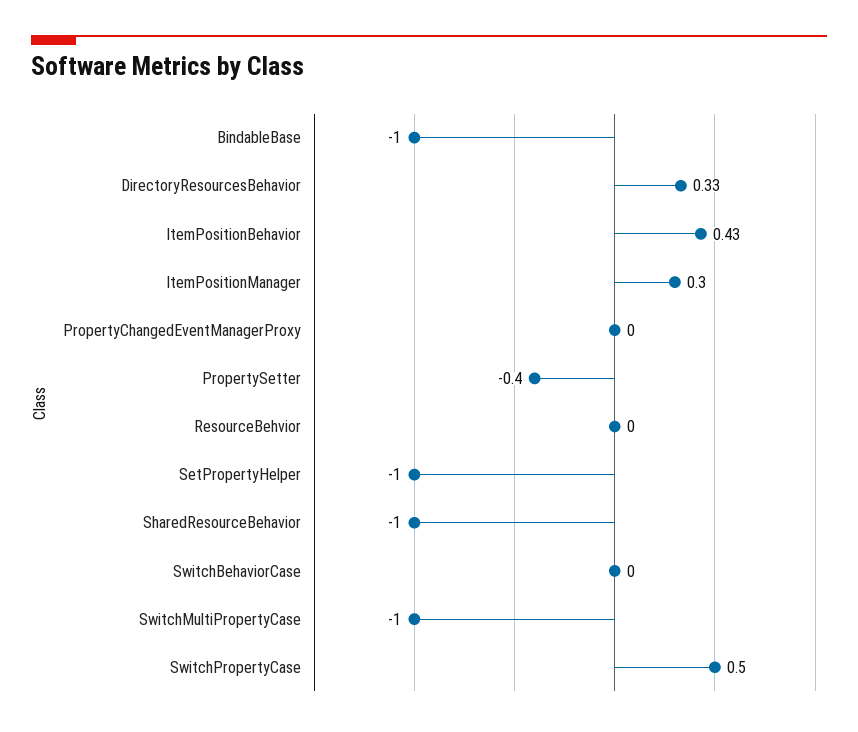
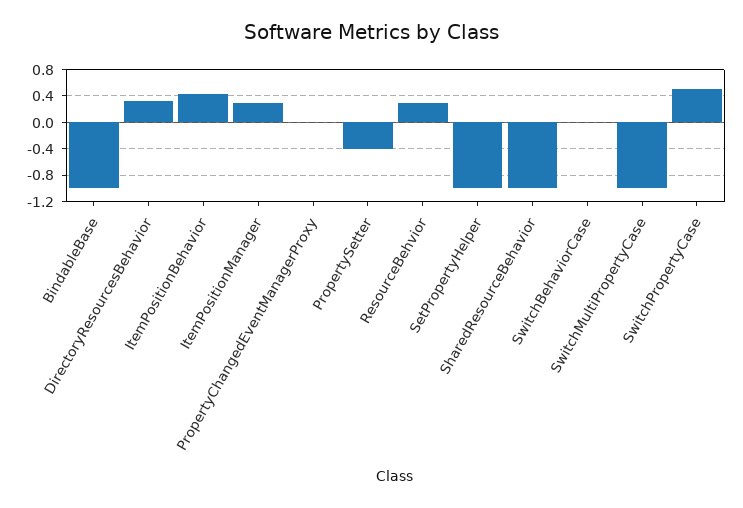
ResourceBehvior: 0 -> 0.3

